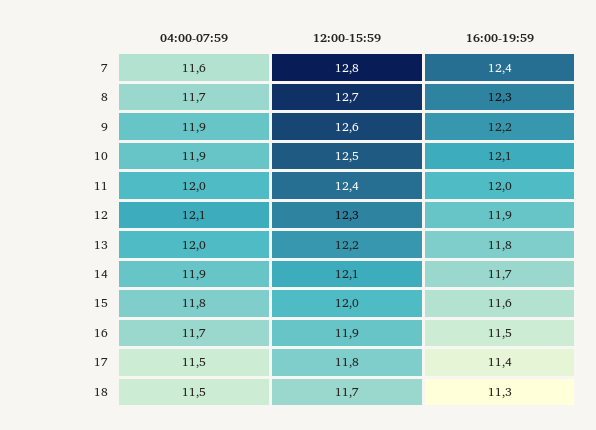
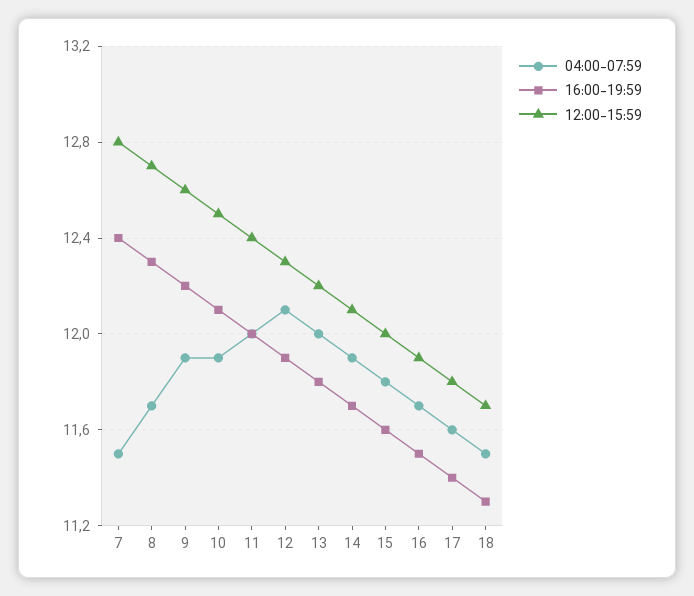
04:00-07:59, 7: 11.6 -> 11.5
04:00-07:59, 17: 11.5 -> 11.6

